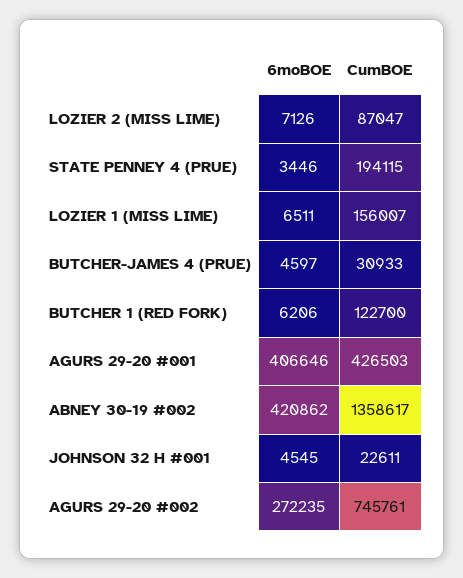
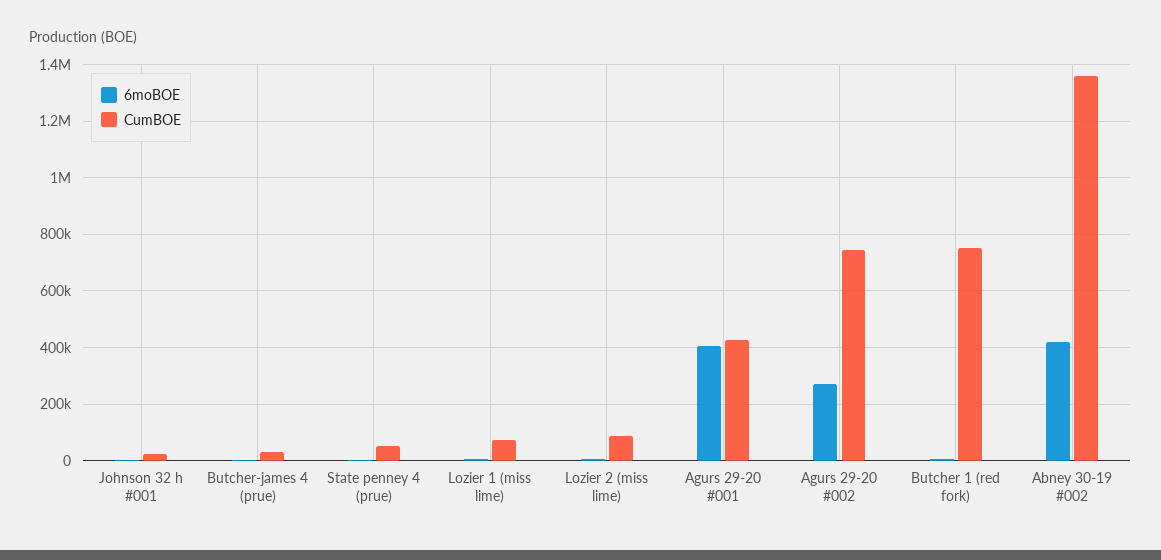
CumBOE, STATE PENNEY 4 (PRUE): 194115 -> 50000
CumBOE, LOZIER 1 (MISS LIME): 156007 -> 75000
CumBOE, BUTCHER 1 (RED FORK): 122700 -> 750000

